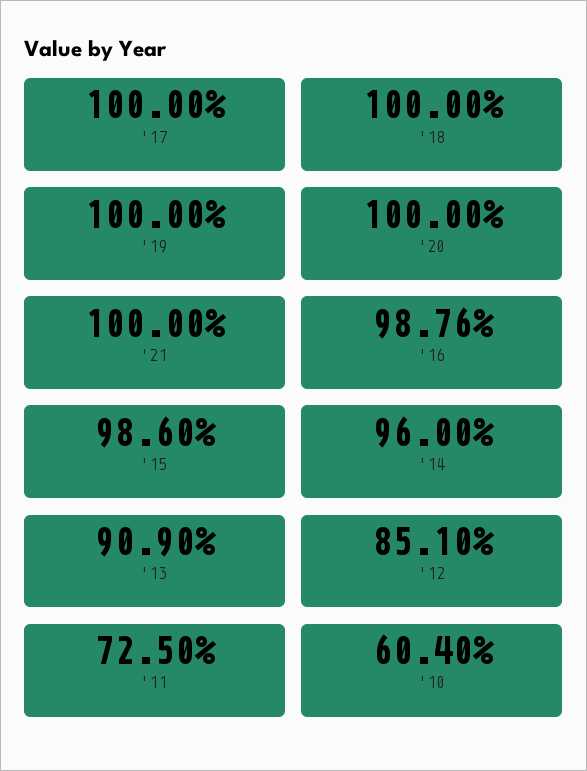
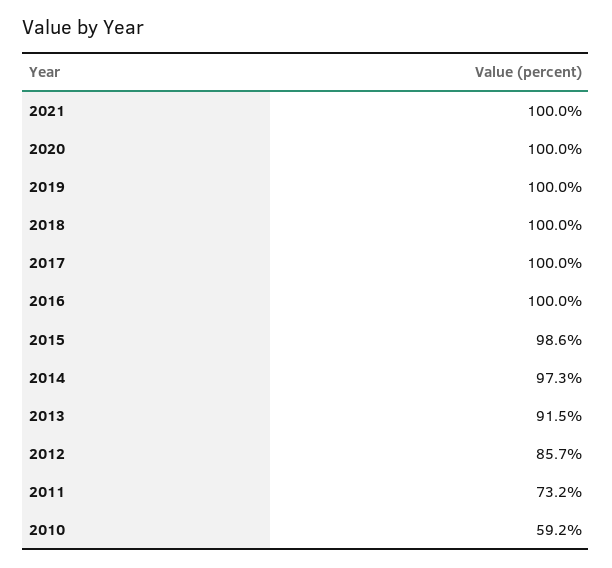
'16: 98.76 -> 100
'14: 96 -> 97.3
'13: 90.9 -> 91.5
'12: 85.1 -> 85.7
'11: 72.5 -> 73.2
'10: 60.4 -> 59.2

